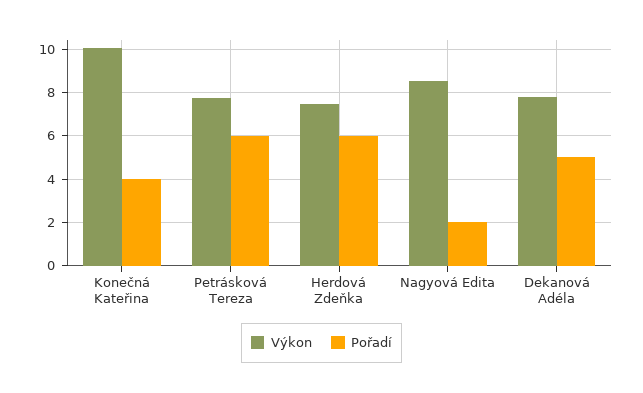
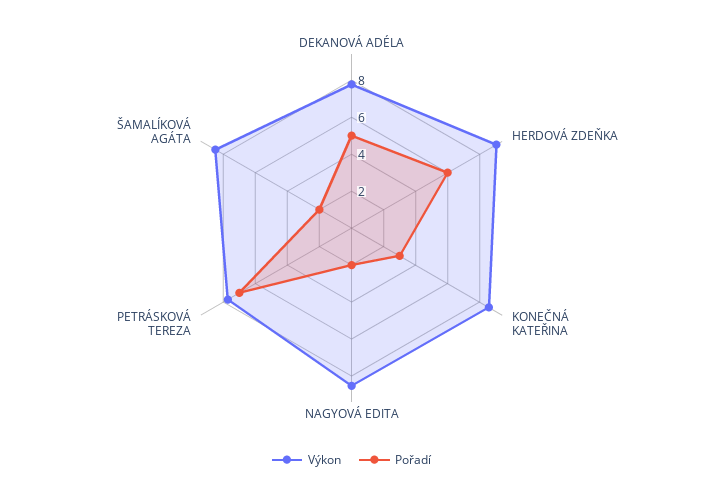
Výkon, Konečná Kateřina: 10 -> 8.5
Pořadí, Konečná Kateřina: 4 -> 3
Pořadí, Petrásková Tereza: 6 -> 7
Výkon, Herdová Zdeňka: 7.5 -> 9
Výkon, ŠAMALÍKOVÁ AGÁTA: none -> 8.5
Pořadí, ŠAMALÍKOVÁ AGÁTA: none -> 2

